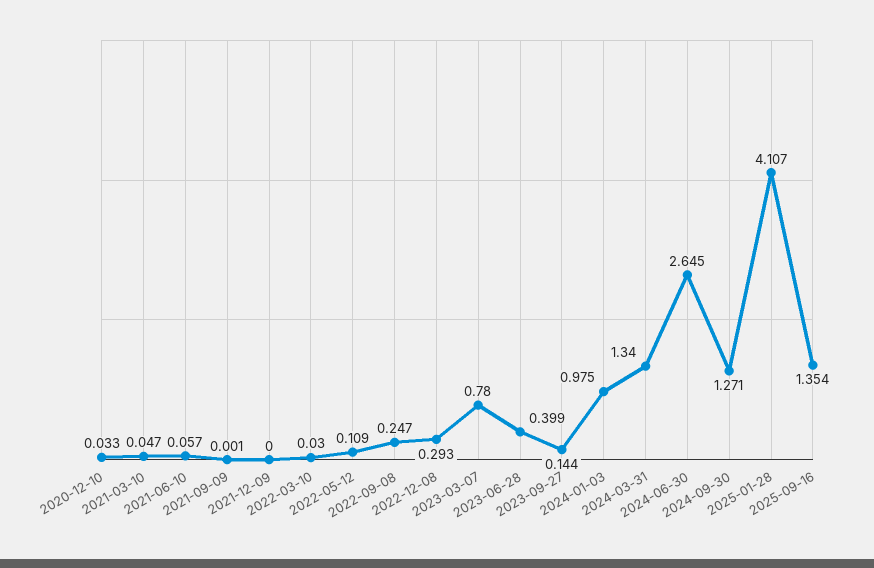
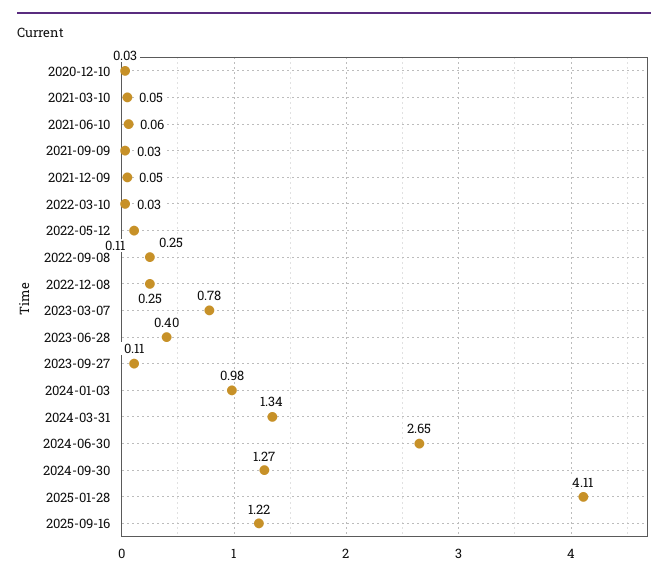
2021-09-09: 0.001 -> 0.03
2021-12-09: 0 -> 0.05
2022-12-08: 0.293 -> 0.25
2023-09-27: 0.144 -> 0.11
2025-09-16: 1.354 -> 1.22

